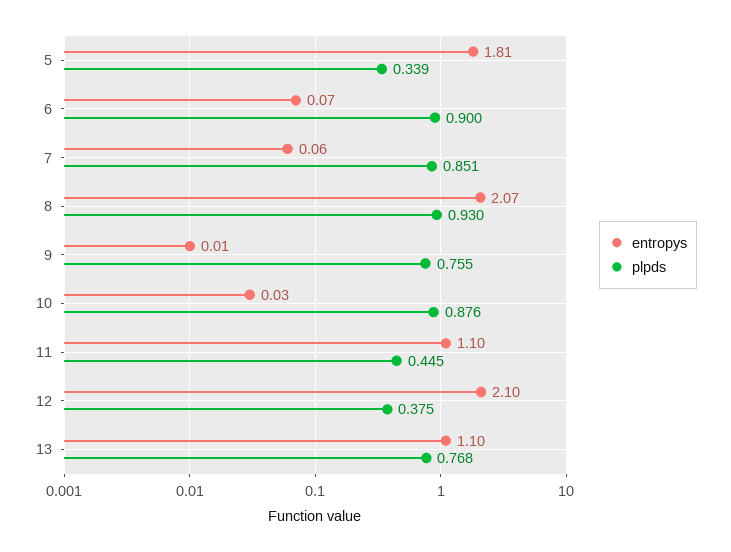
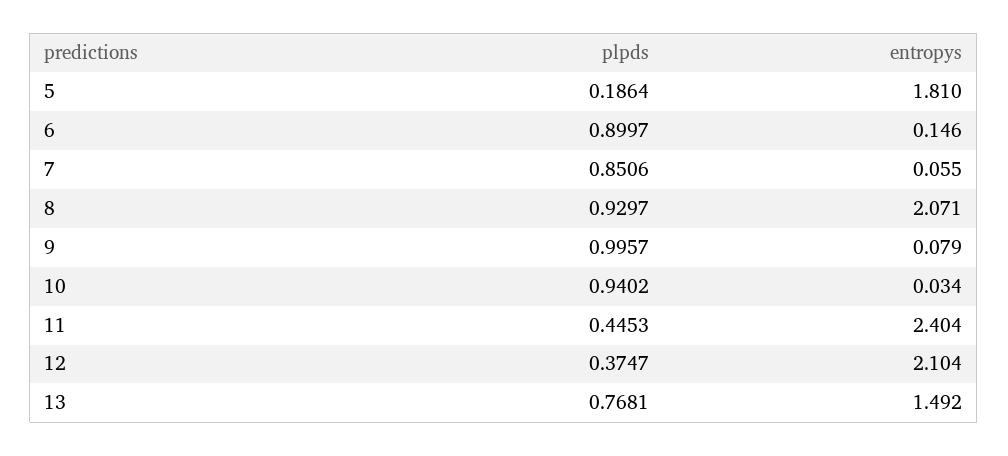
plpds, 5: 0.339 -> 0.1864
entropys, 6: 0.07 -> 0.146
entropys, 9: 0.01 -> 0.079
plpds, 9: 0.755 -> 0.9957
plpds, 10: 0.876 -> 0.9402
entropys, 11: 1.1 -> 2.404
entropys, 13: 1.1 -> 1.492

